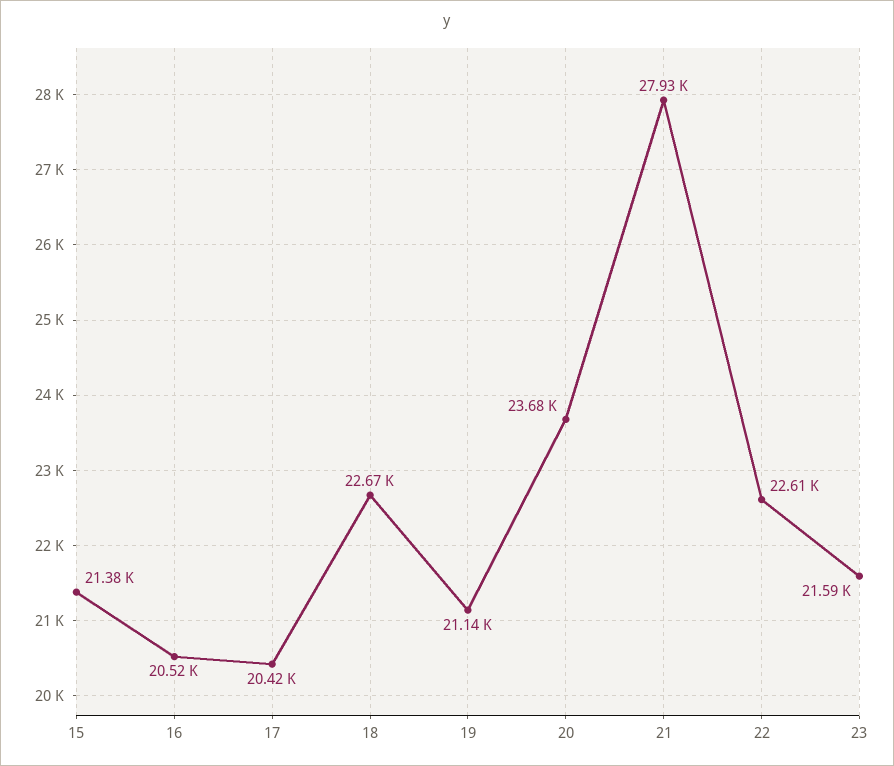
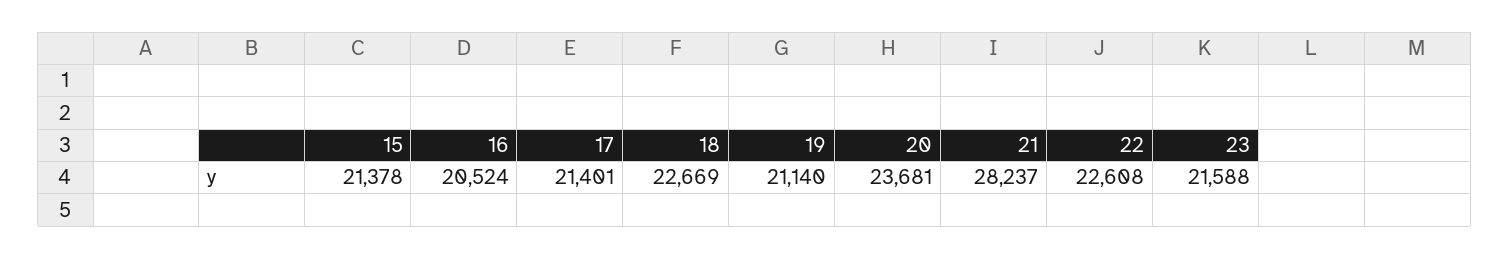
17: 20420 -> 21401
21: 27930 -> 28237

